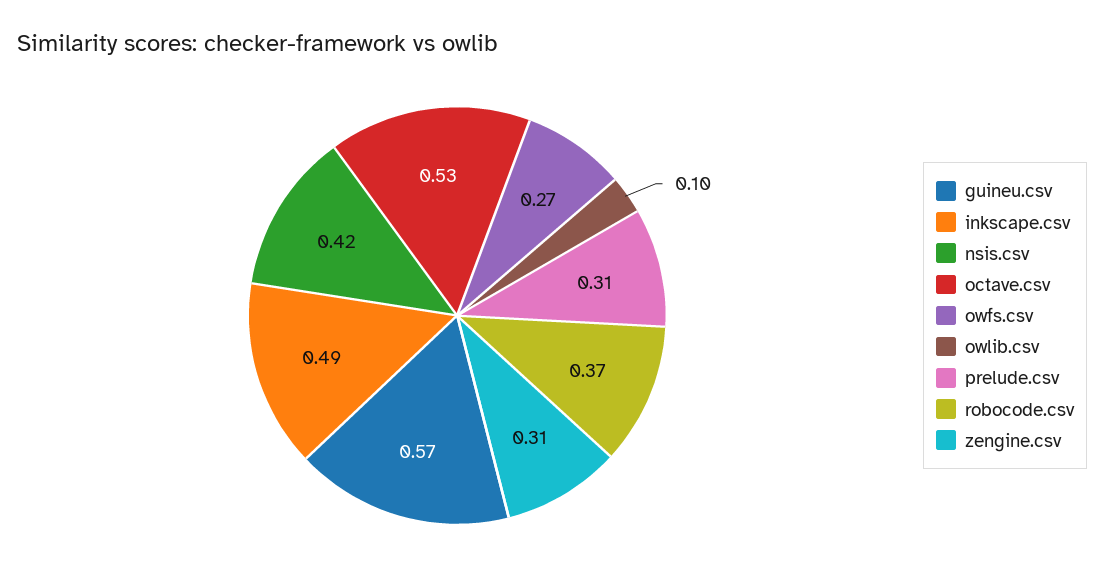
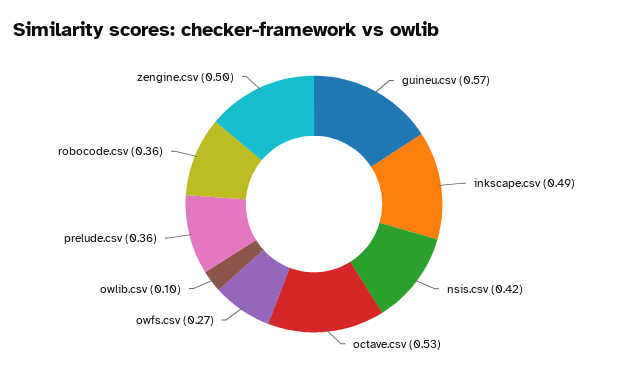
prelude.csv: 0.31 -> 0.36
robocode.csv: 0.37 -> 0.36
zengine.csv: 0.31 -> 0.5

